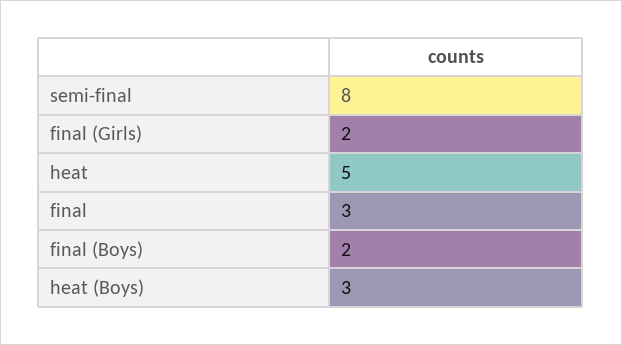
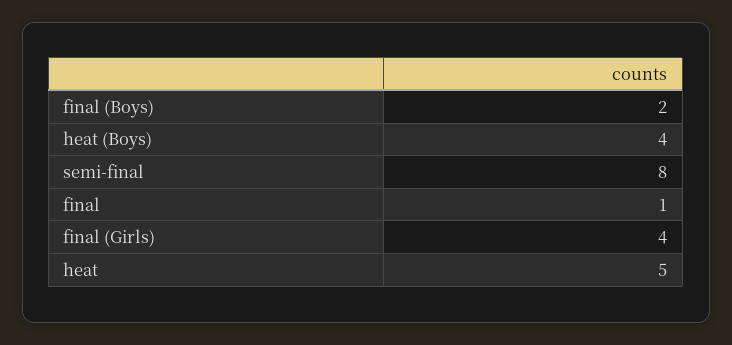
final (Girls): 2 -> 4
final: 3 -> 1
heat (Boys): 3 -> 4

